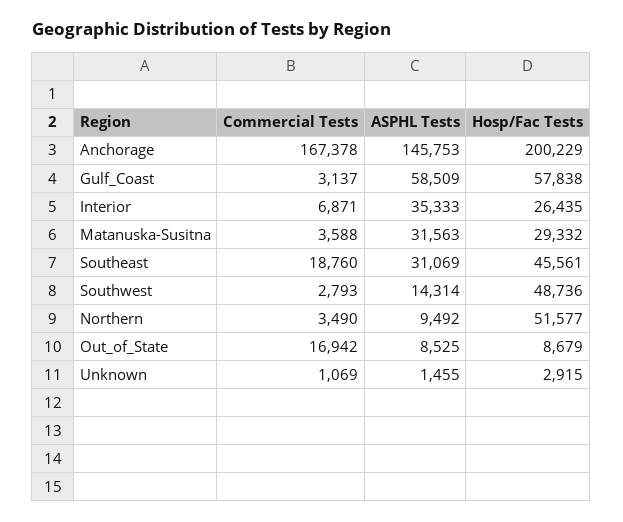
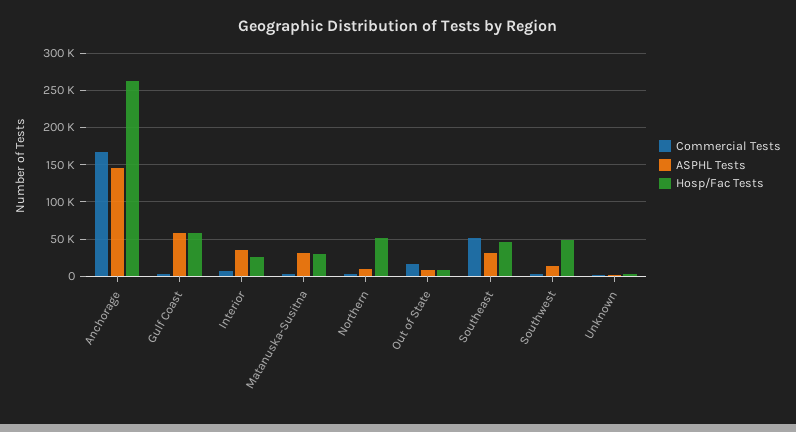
Hosp/Fac Tests, Anchorage: 200229 -> 260000
Commercial Tests, Southeast: 18760 -> 50000

